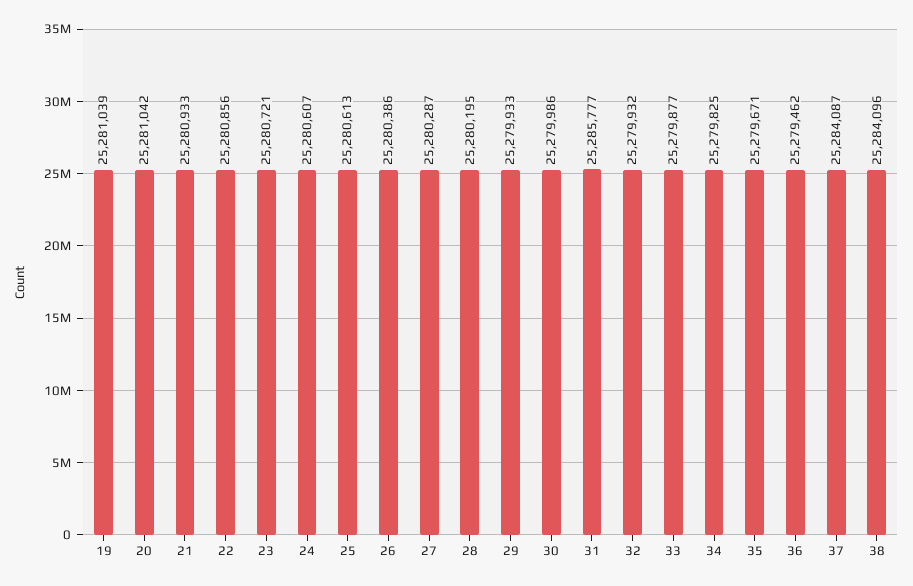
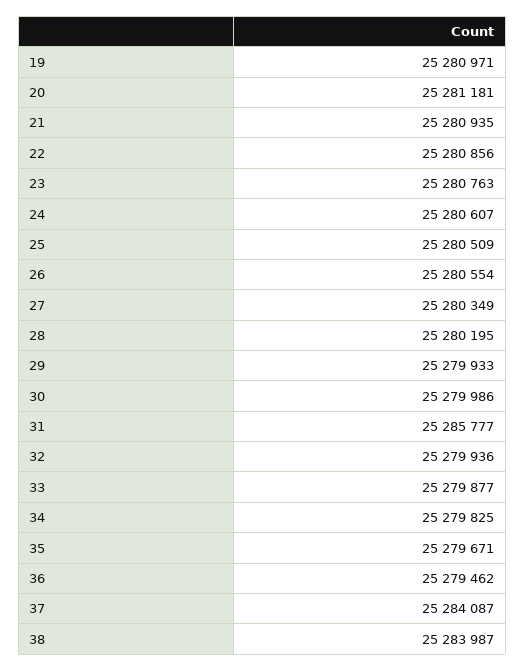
19: 25281039 -> 25280971
20: 25281042 -> 25281181
21: 25280933 -> 25280935
23: 25280721 -> 25280763
25: 25280613 -> 25280509
26: 25280386 -> 25280554
27: 25280287 -> 25280349
32: 25279932 -> 25279936
38: 25284096 -> 25283987

